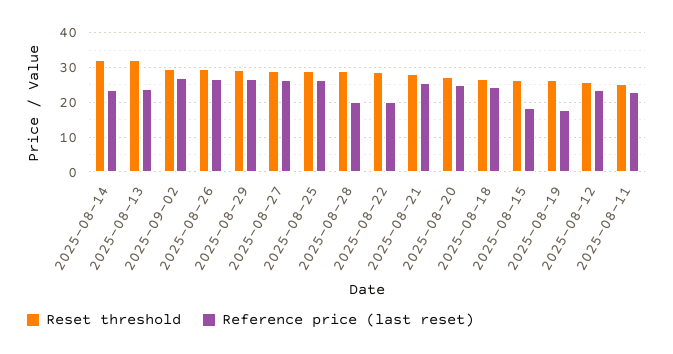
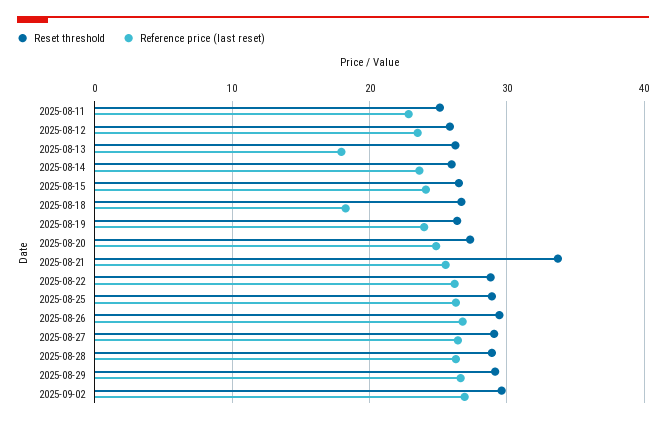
Reset threshold, 2025-08-14: 32 -> 26
Reset threshold, 2025-08-13: 32 -> 26
Reference price (last reset), 2025-08-13: 24 -> 18
Reference price (last reset), 2025-08-28: 20 -> 26
Reference price (last reset), 2025-08-22: 20 -> 26
Reset threshold, 2025-08-21: 28 -> 34
Reference price (last reset), 2025-08-18: 24 -> 18
Reference price (last reset), 2025-08-15: 18 -> 24
Reference price (last reset), 2025-08-19: 18 -> 24

